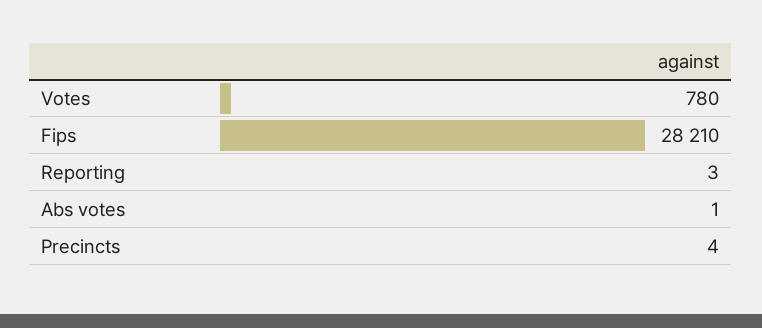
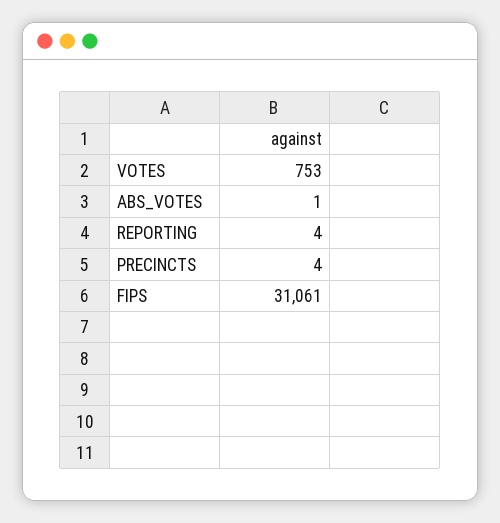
Votes: 780 -> 753
Fips: 28210 -> 31061
Reporting: 3 -> 4

